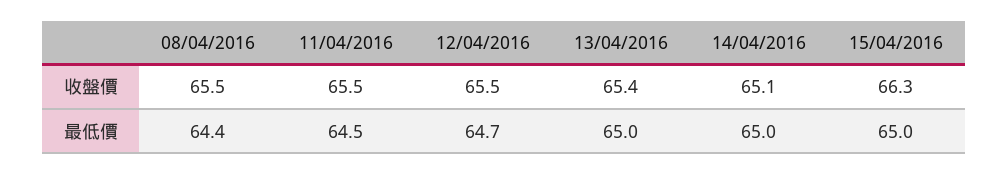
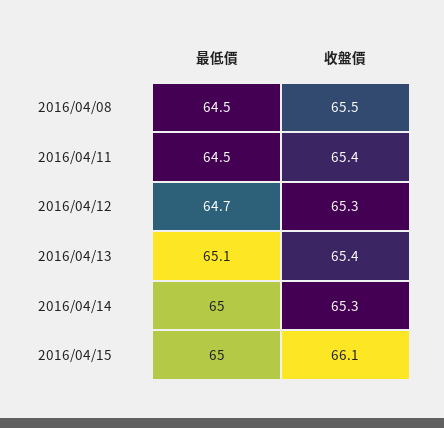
11/04/2016, 收盤價: 65.5 -> 65.4
12/04/2016, 收盤價: 65.5 -> 65.3
14/04/2016, 收盤價: 65.1 -> 65.3
15/04/2016, 收盤價: 66.3 -> 66.1
08/04/2016, 最低價: 64.4 -> 64.5
13/04/2016, 最低價: 65 -> 65.1

